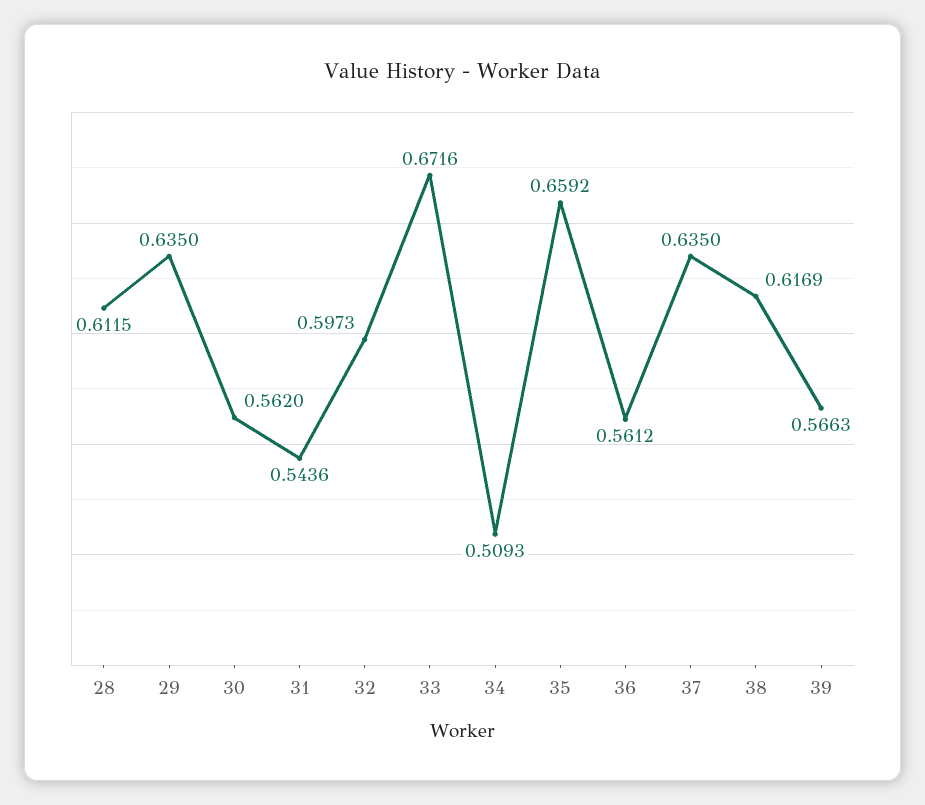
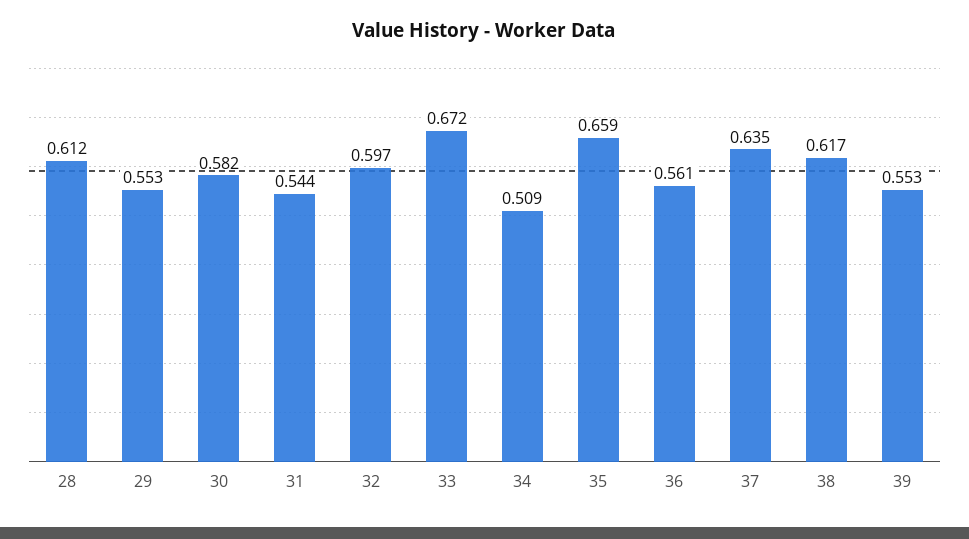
29: 0.635 -> 0.553
30: 0.562 -> 0.582
39: 0.5663 -> 0.553

